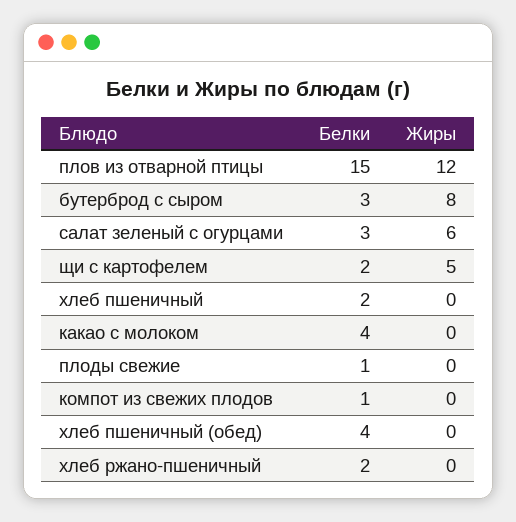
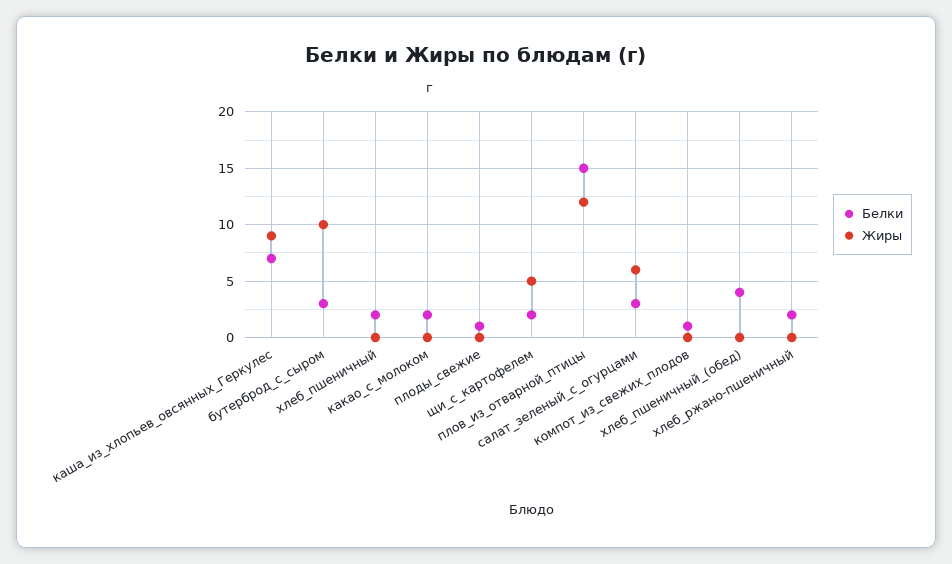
Жиры, бутерброд с сыром: 8 -> 10
Белки, какао с молоком: 4 -> 2
Белки, каша_из_хлопьев_овсянных_Геркулес: none -> 7
Жиры, каша_из_хлопьев_овсянных_Геркулес: none -> 9

